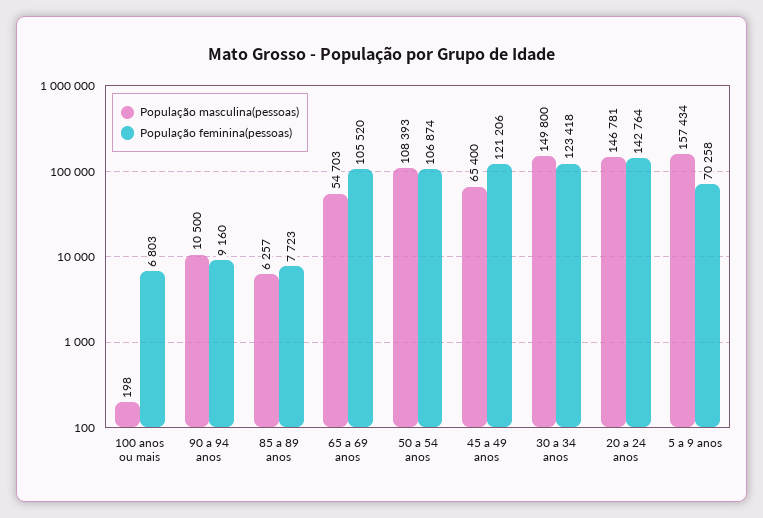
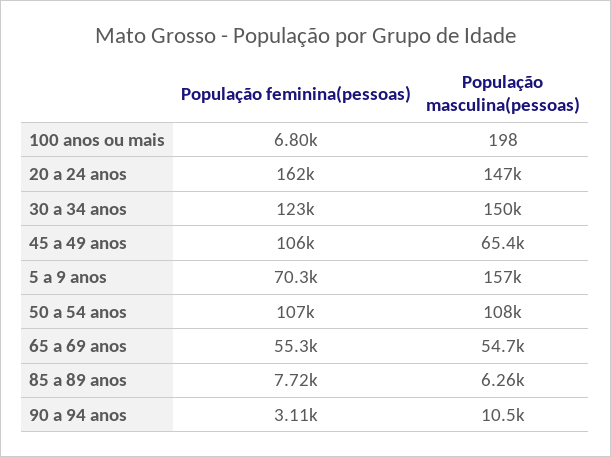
População feminina(pessoas), 90 a 94 anos: 9160 -> 3110
População feminina(pessoas), 65 a 69 anos: 105520 -> 55300
População feminina(pessoas), 45 a 49 anos: 121206 -> 106000
População feminina(pessoas), 20 a 24 anos: 142764 -> 162000

